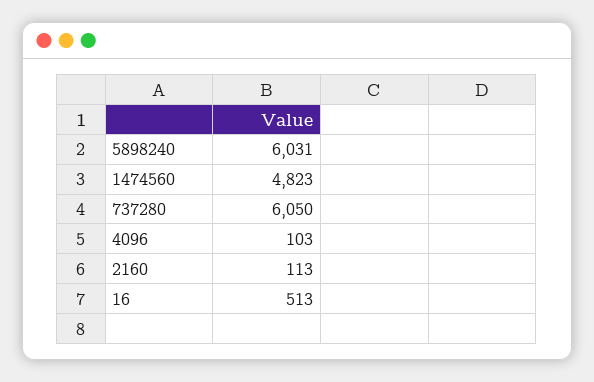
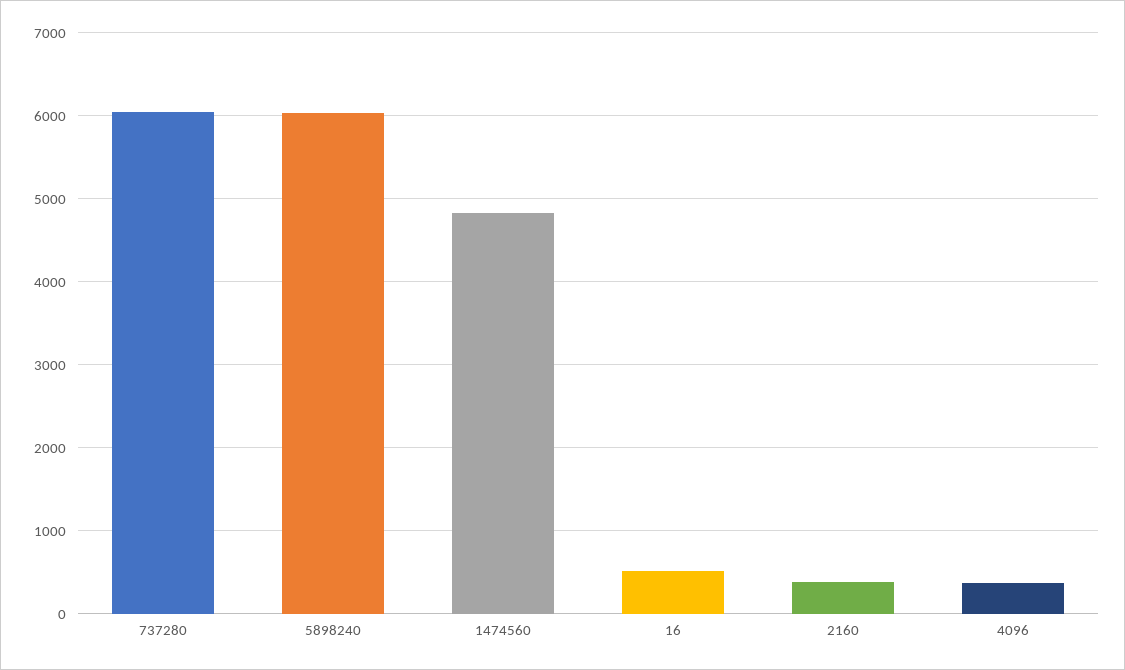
4096: 103 -> 400
2160: 113 -> 400

